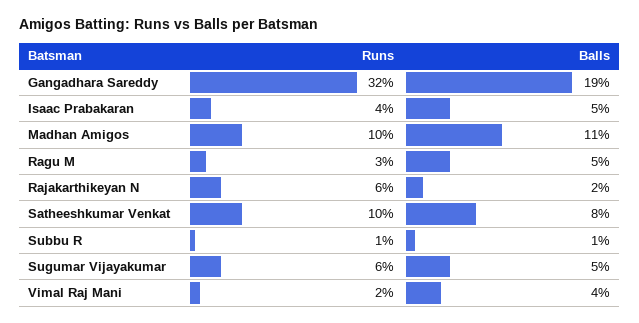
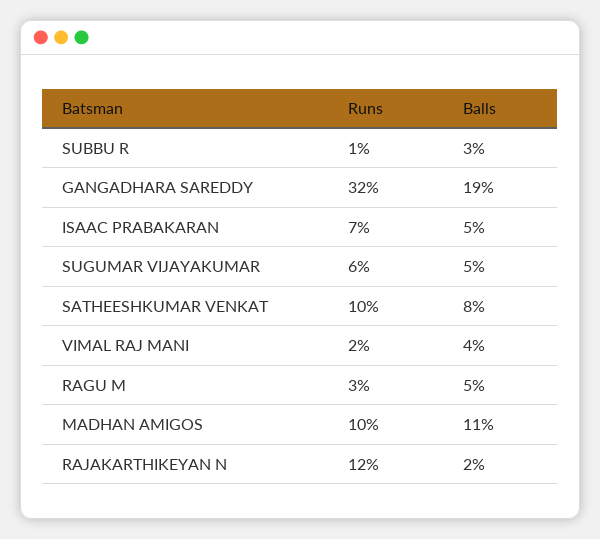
Runs, Isaac Prabakaran: 4 -> 7
Runs, Rajakarthikeyan N: 6 -> 12
Balls, Subbu R: 1 -> 3

